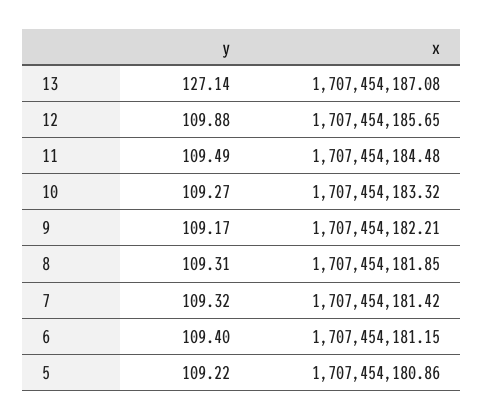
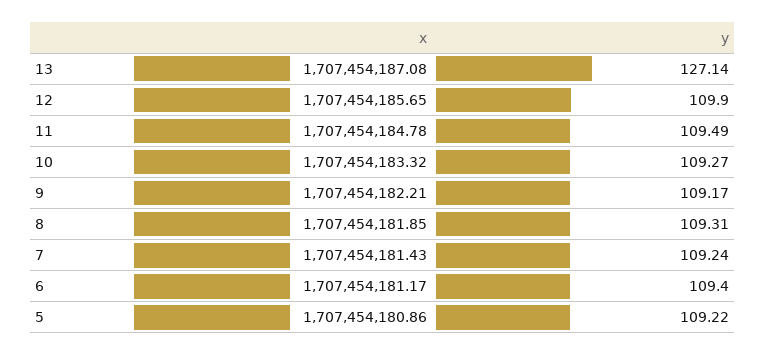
y, 12: 109.88 -> 109.9
x, 11: 1707454184.48 -> 1707454184.78
y, 7: 109.32 -> 109.24
x, 7: 1707454181.42 -> 1707454181.43
x, 6: 1707454181.15 -> 1707454181.17

